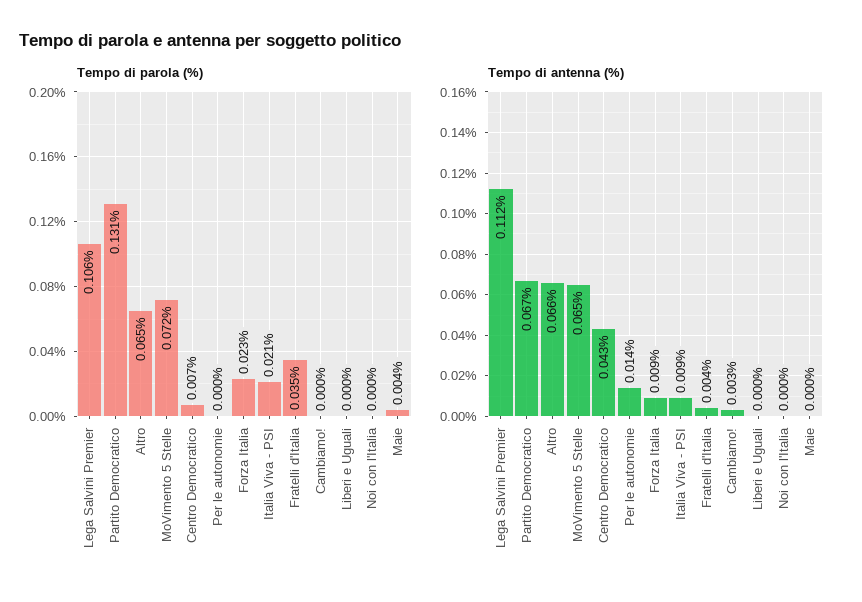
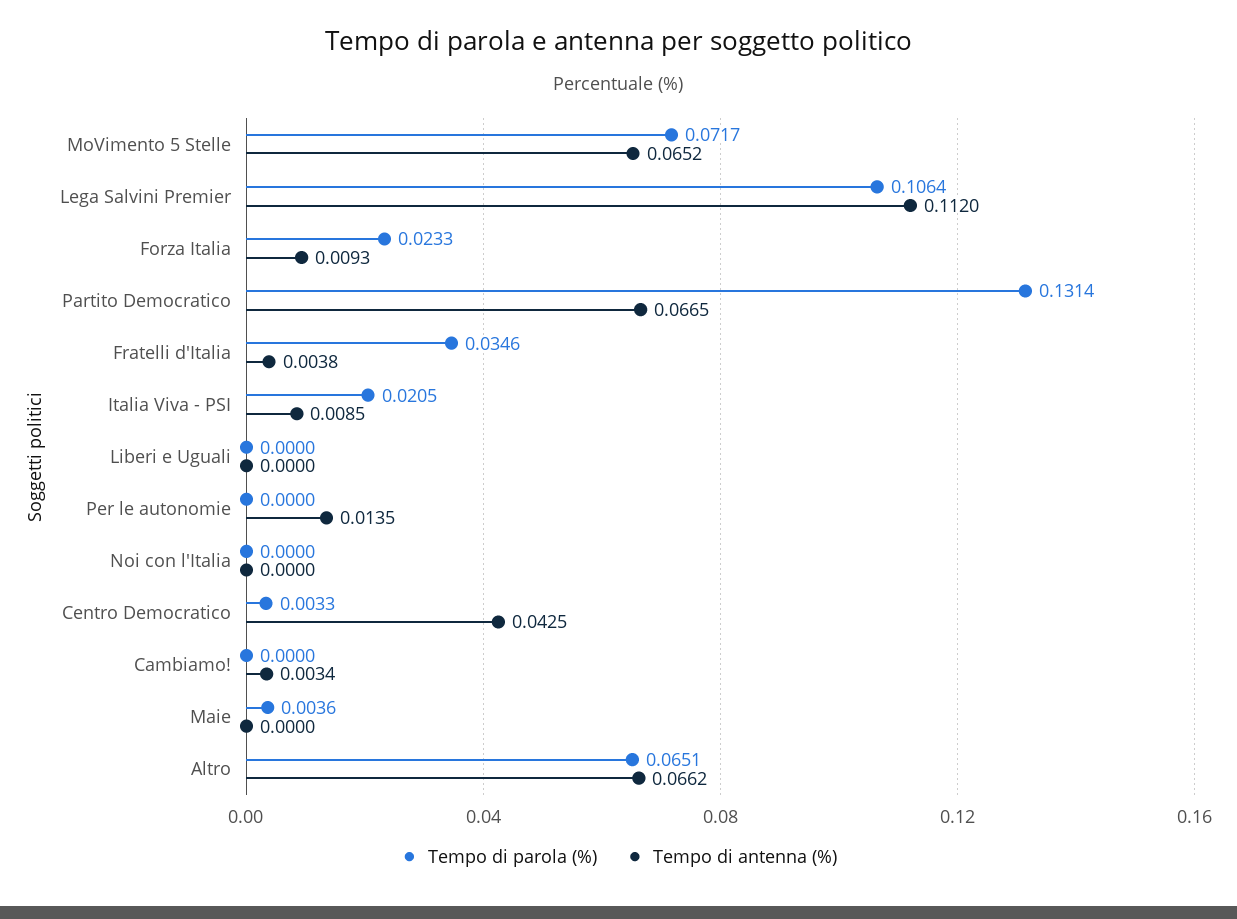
Tempo di parola (%), Centro Democratico: 0.007 -> 0.0033

